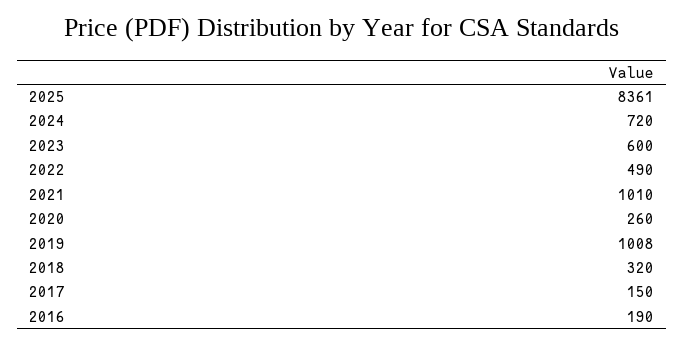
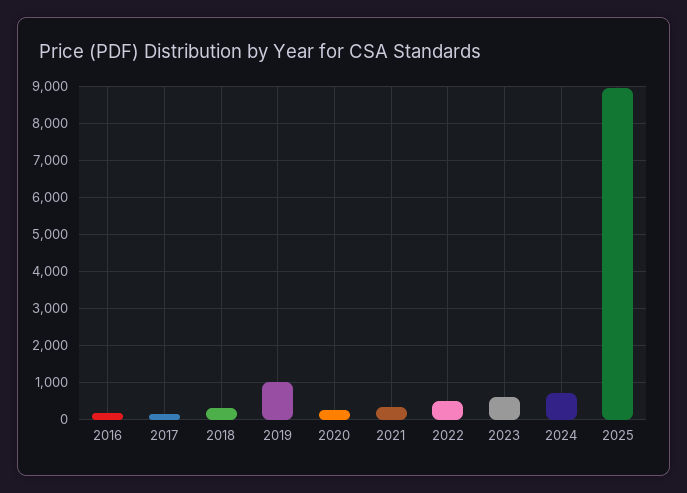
2025: 8361 -> 9000
2021: 1010 -> 400

